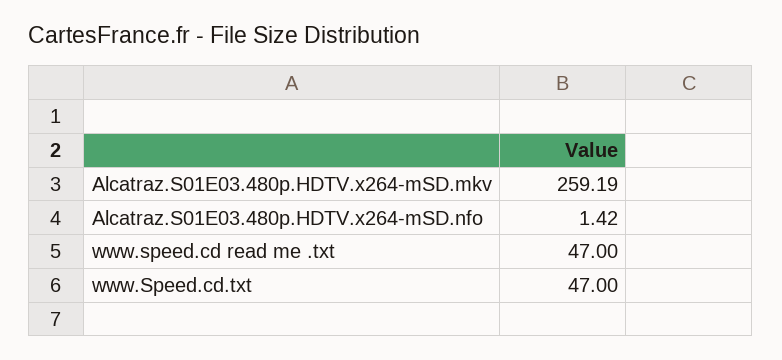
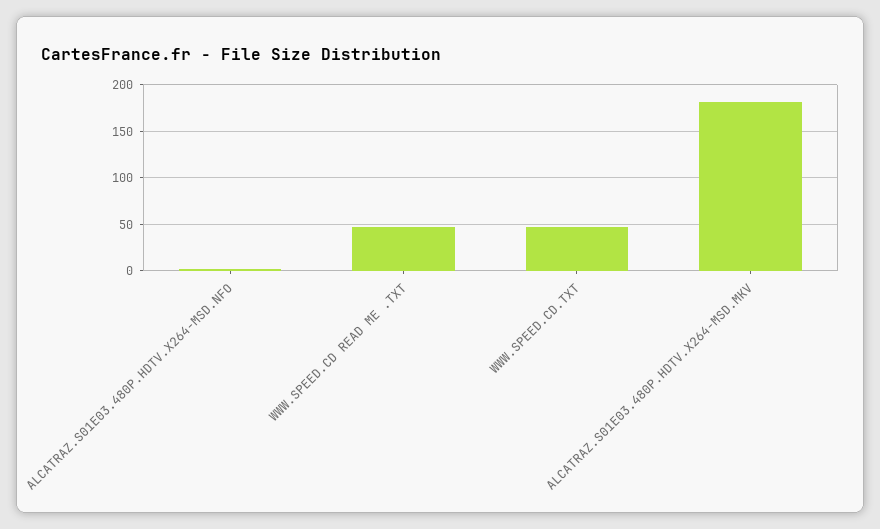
Alcatraz.S01E03.480p.HDTV.x264-mSD.mkv: 259.19 -> 180

